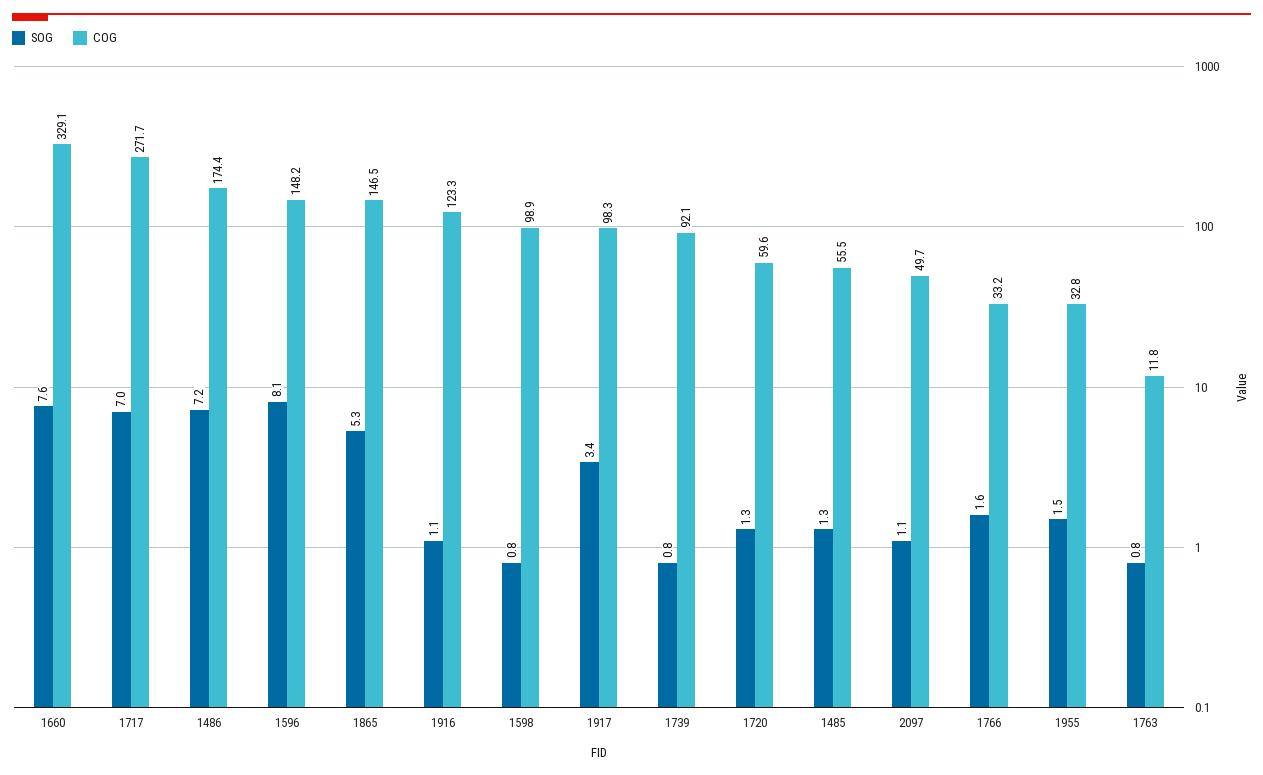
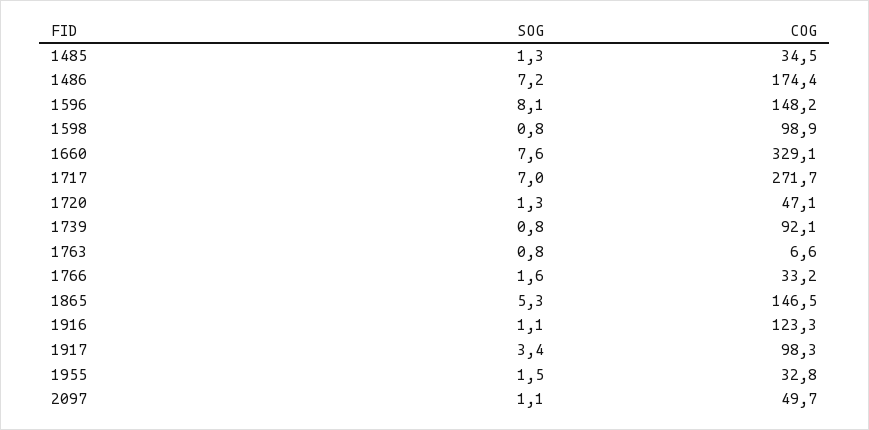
COG, 1720: 59.6 -> 47.1
COG, 1485: 55.5 -> 34.5
COG, 1763: 11.8 -> 6.6

